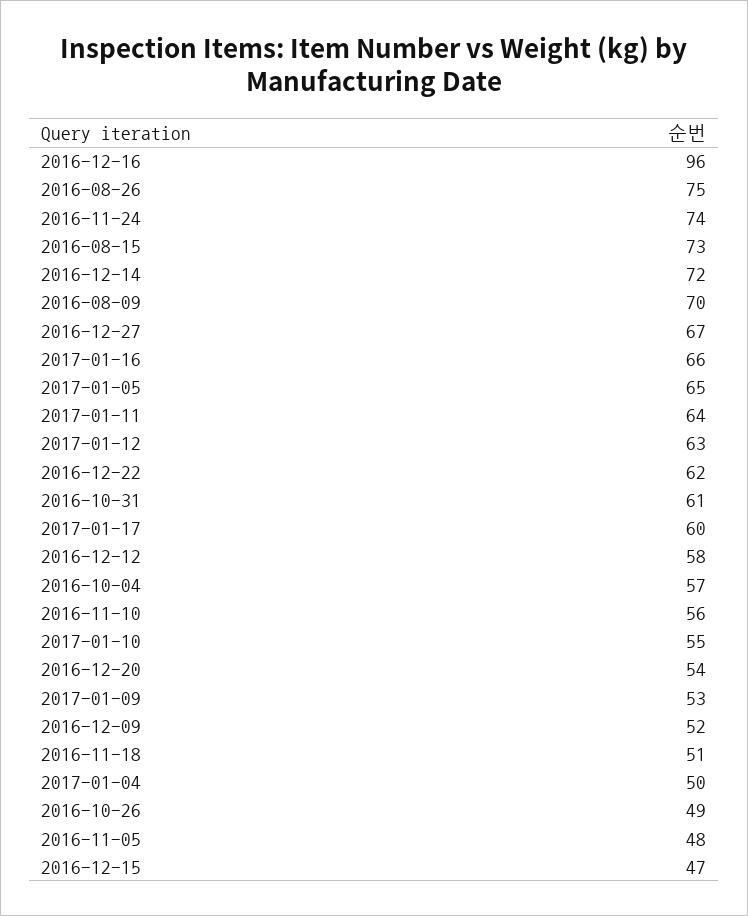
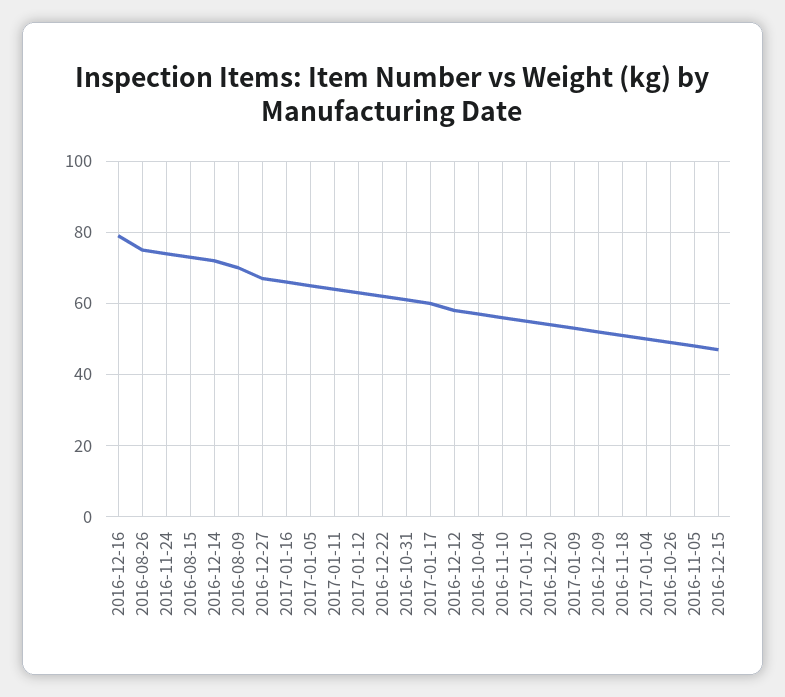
2016-12-16: 96 -> 80

